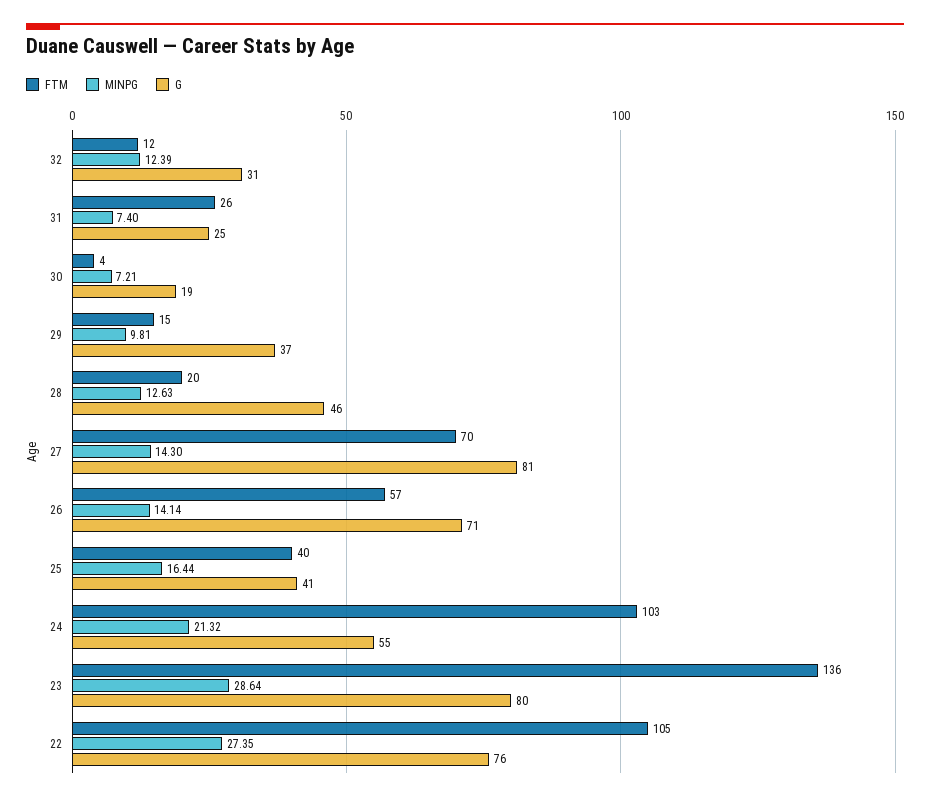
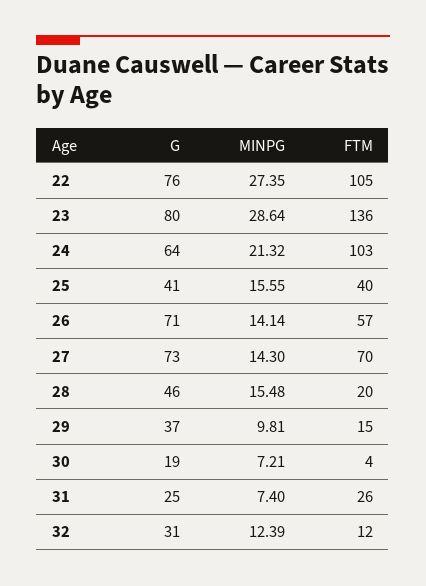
MINPG, 28: 12.63 -> 15.48
G, 27: 81 -> 73
MINPG, 25: 16.44 -> 15.55
G, 24: 55 -> 64

